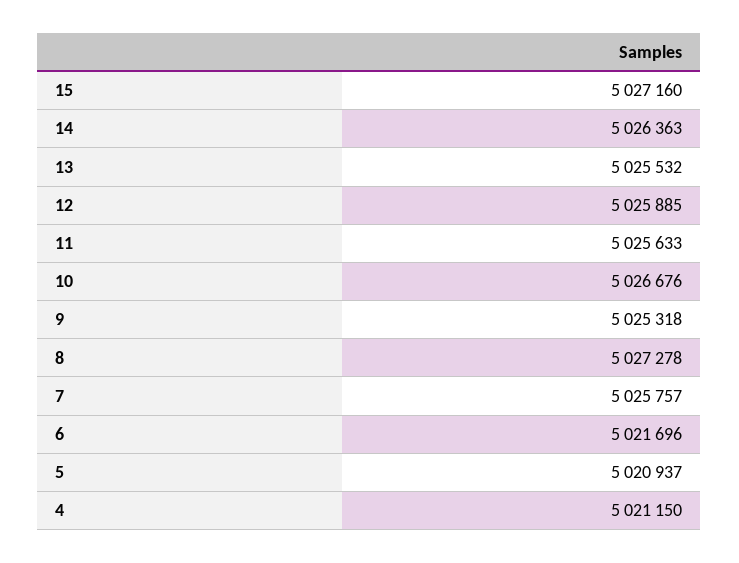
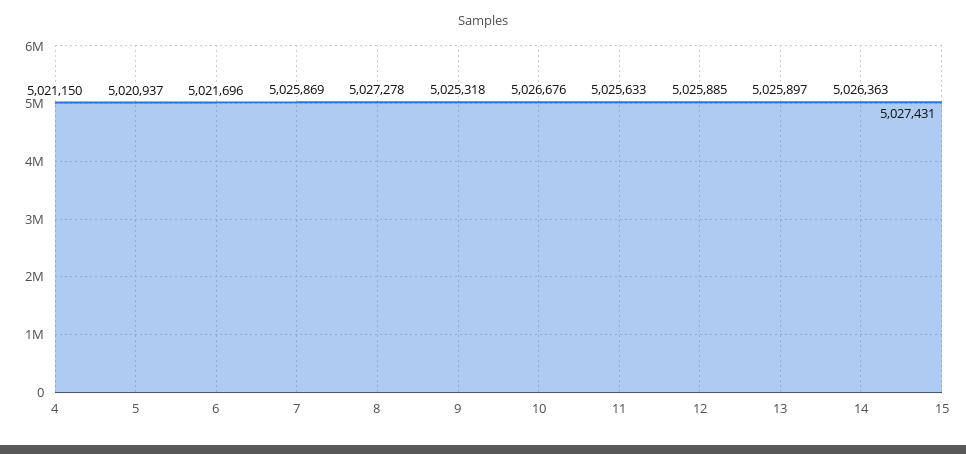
15: 5027160 -> 5027431
13: 5025532 -> 5025897
7: 5025757 -> 5025869

